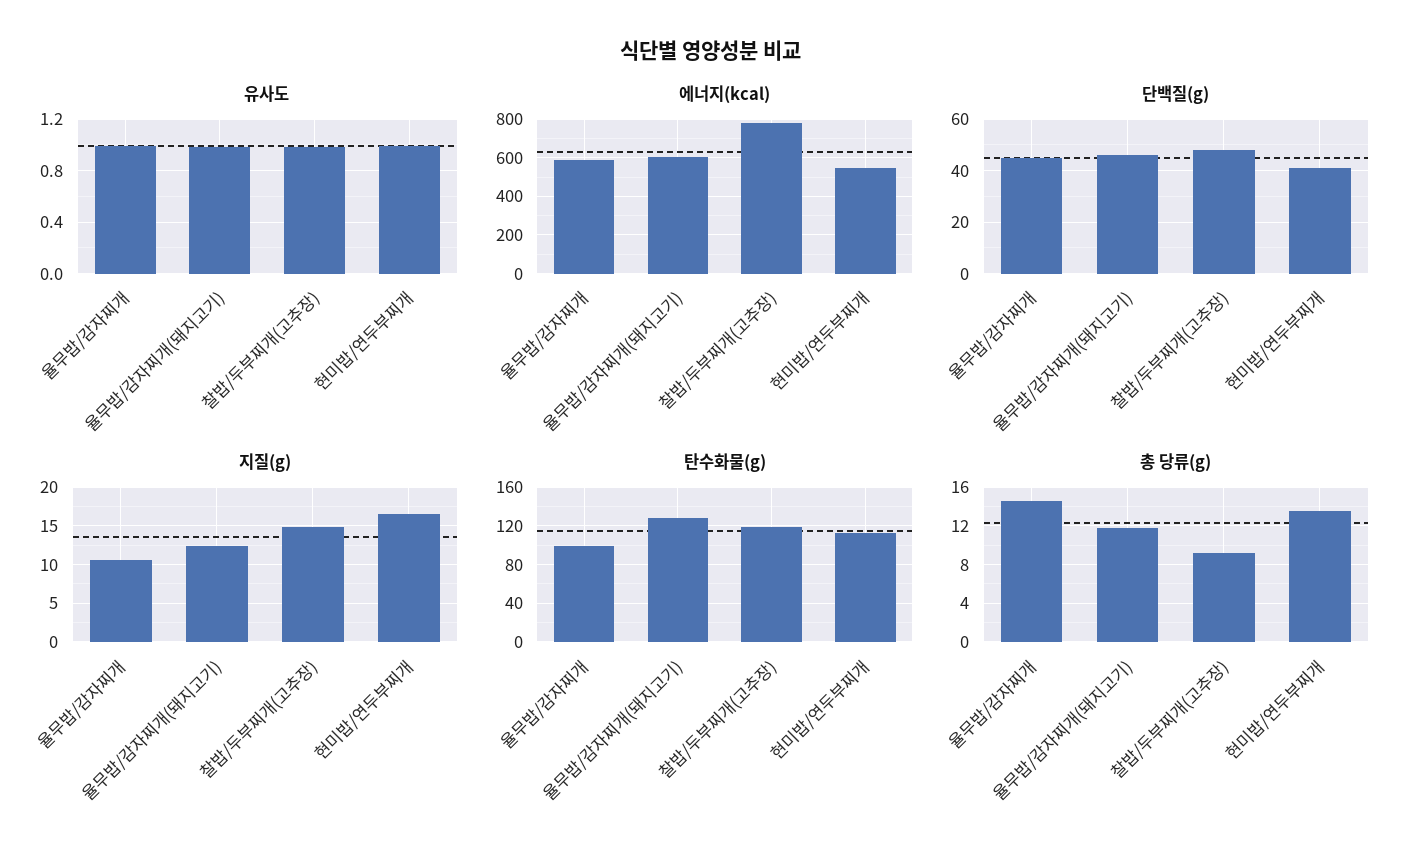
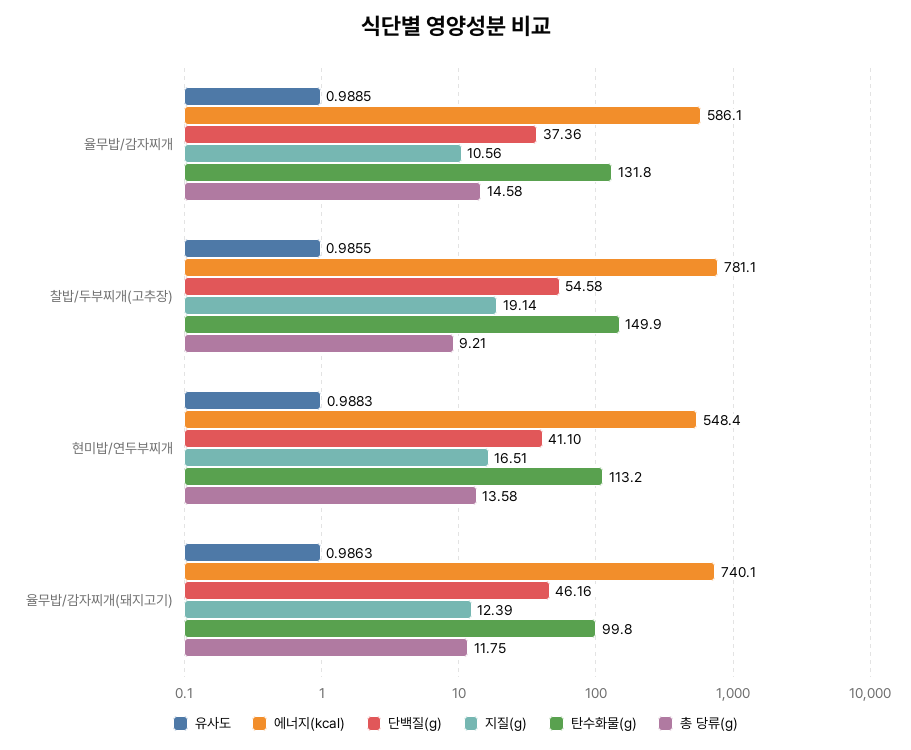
에너지(kcal), 율무밥/감자찌개(돼지고기): 600 -> 740.1
단백질(g), 율무밥/감자찌개: 45 -> 37.36
단백질(g), 찰밥/두부찌개(고추장): 47.5 -> 54.58
지질(g), 찰밥/두부찌개(고추장): 15 -> 19.14
탄수화물(g), 율무밥/감자찌개: 100 -> 131.8
탄수화물(g), 율무밥/감자찌개(돼지고기): 130 -> 99.8
탄수화물(g), 찰밥/두부찌개(고추장): 120 -> 149.9

